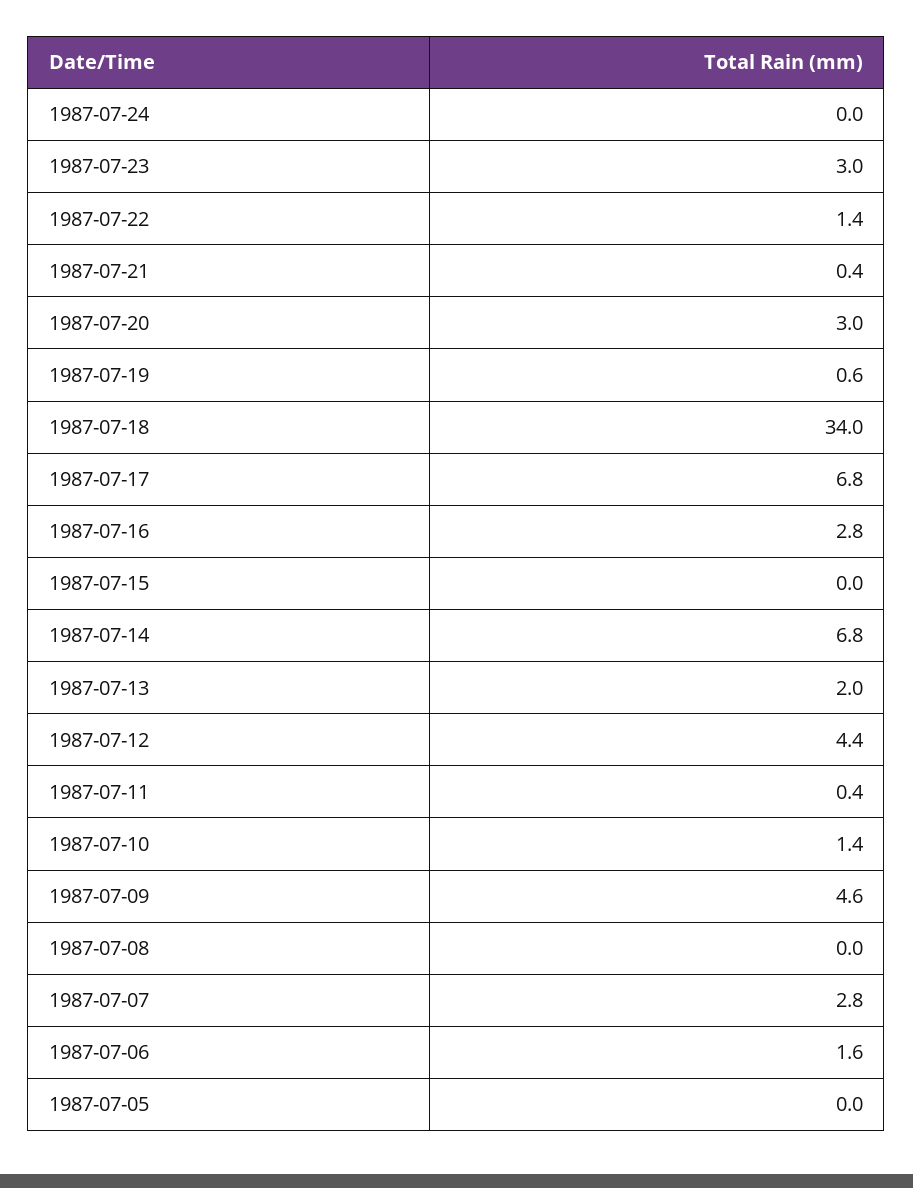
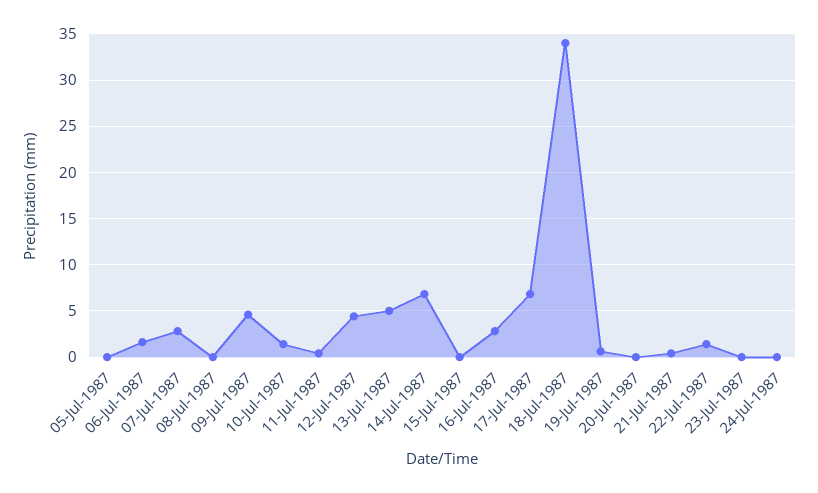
1987-07-23: 3 -> 0
1987-07-20: 3 -> 0
1987-07-13: 2 -> 5

